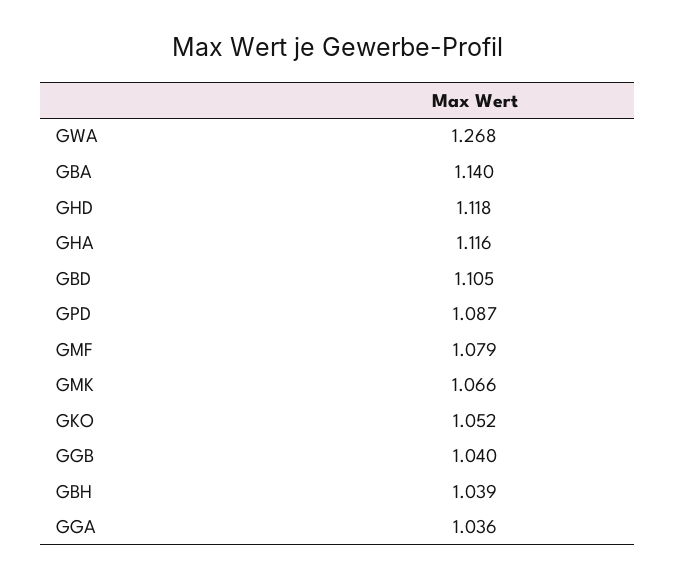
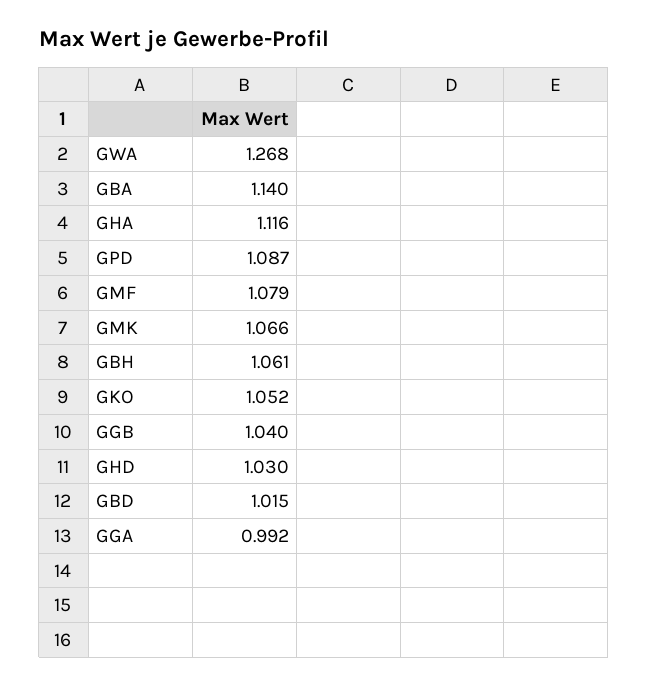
GHD: 1.118 -> 1.03
GBD: 1.105 -> 1.015
GBH: 1.039 -> 1.061
GGA: 1.036 -> 0.992

